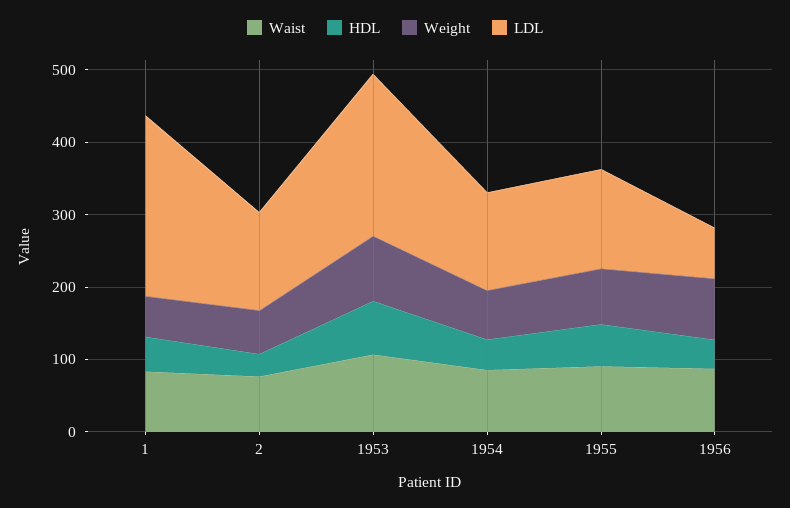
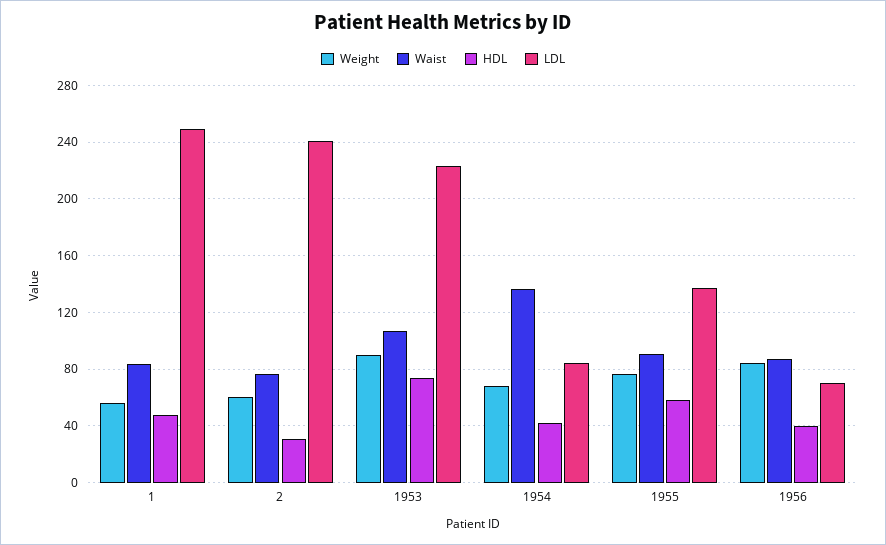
LDL, 2: 140 -> 240
Waist, 1954: 80 -> 135
LDL, 1954: 140 -> 85

